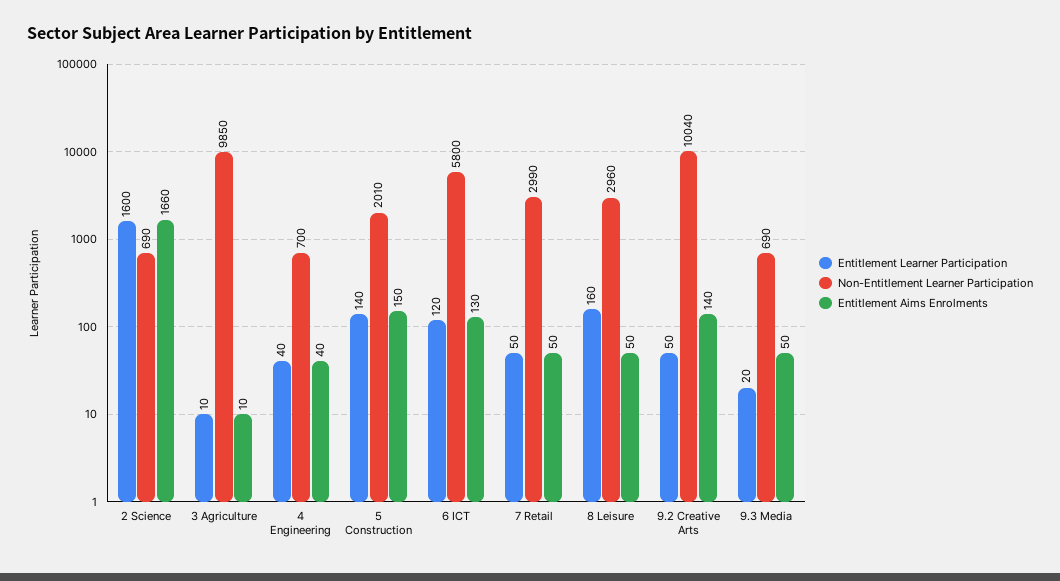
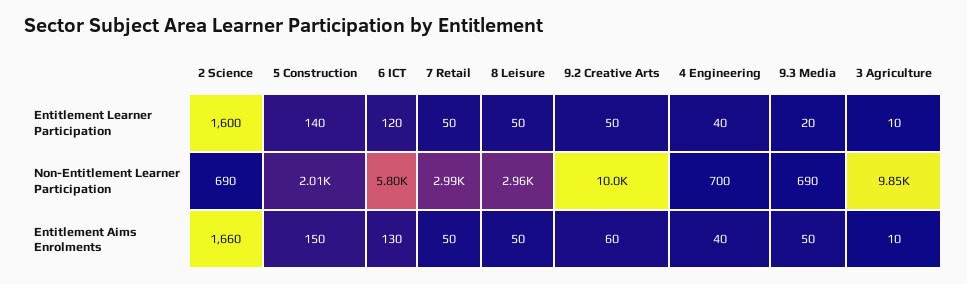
Entitlement Learner Participation, 8 Leisure: 160 -> 50
Entitlement Aims Enrolments, 9.2 Creative Arts: 140 -> 60

